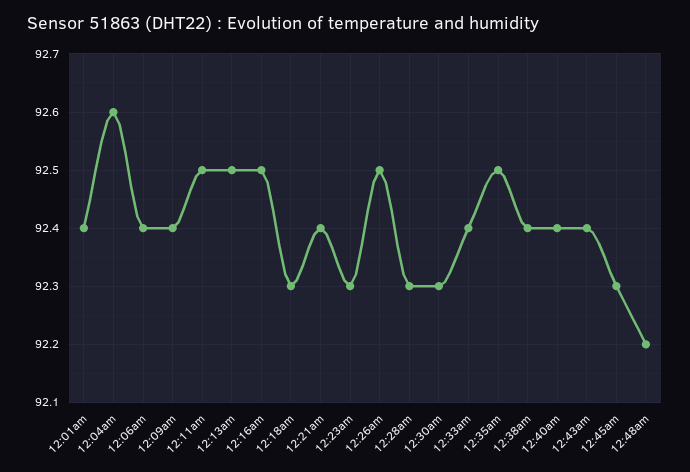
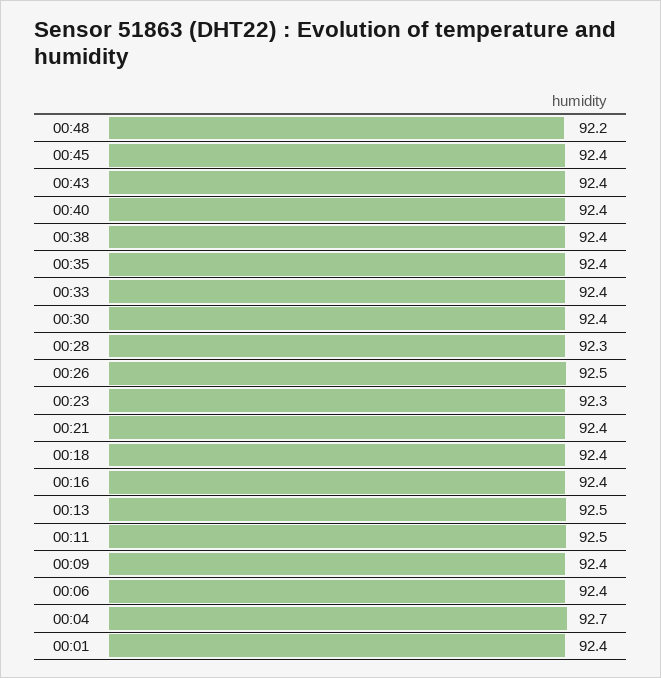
12:04am: 92.6 -> 92.7
12:16am: 92.5 -> 92.4
12:18am: 92.3 -> 92.4
12:30am: 92.3 -> 92.4
12:35am: 92.5 -> 92.4
12:45am: 92.3 -> 92.4

